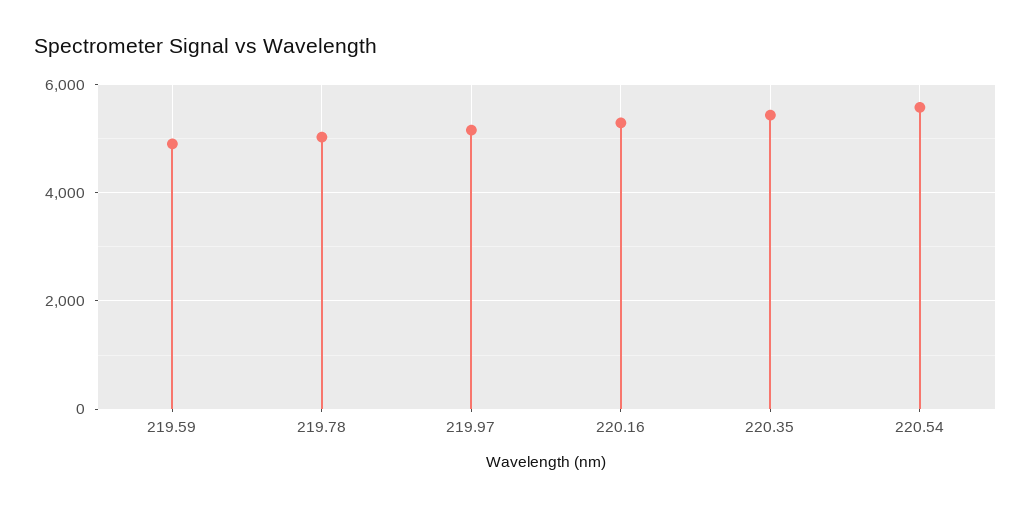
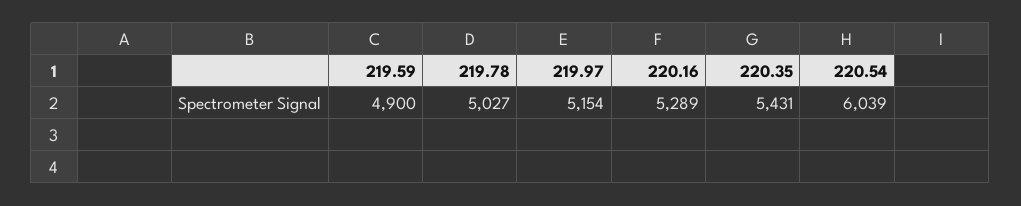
220.54: 5600 -> 6039

